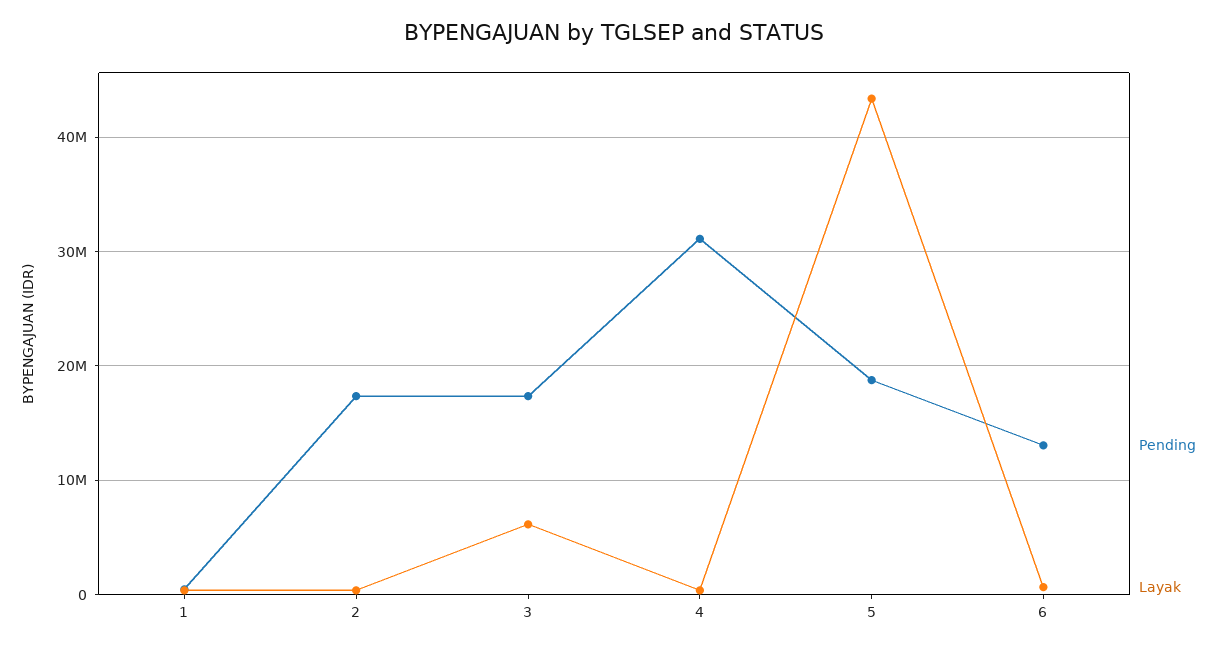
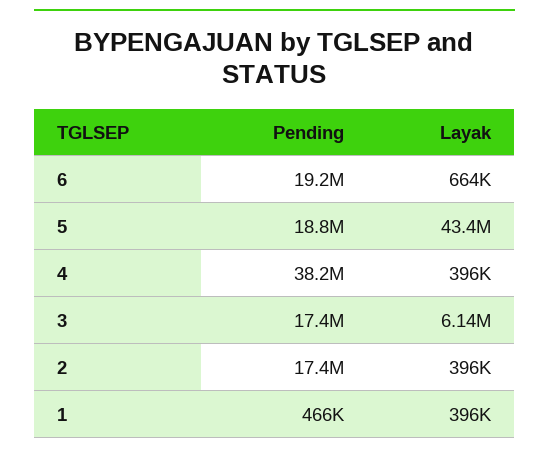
Pending, 4: 31000000 -> 38200000
Pending, 6: 13000000 -> 19200000

